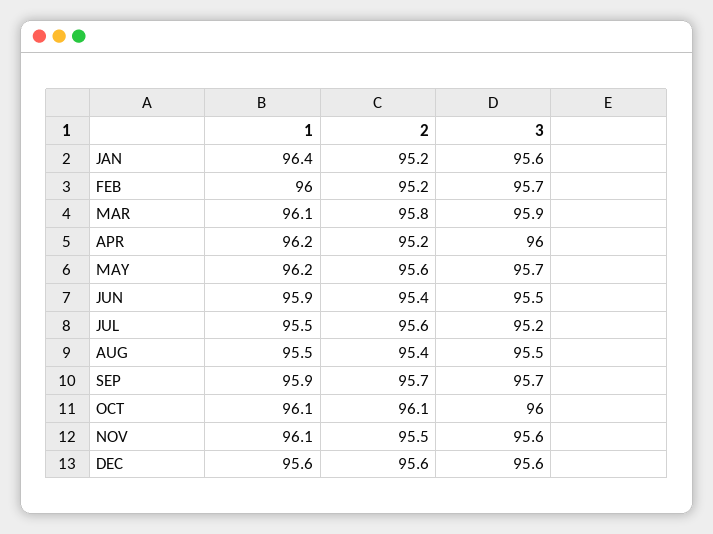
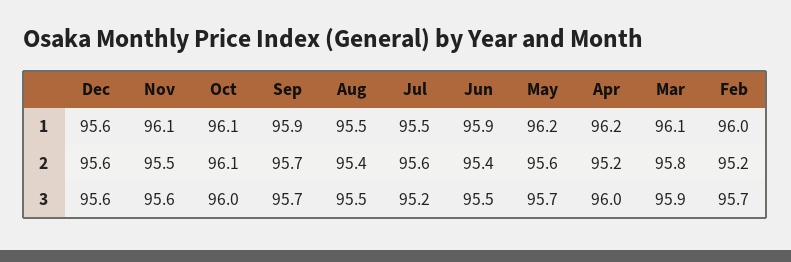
1, JAN: 96.4 -> none
2, JAN: 95.2 -> none
3, JAN: 95.6 -> none

